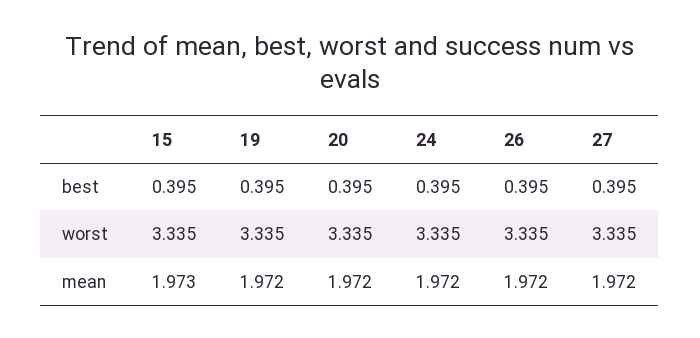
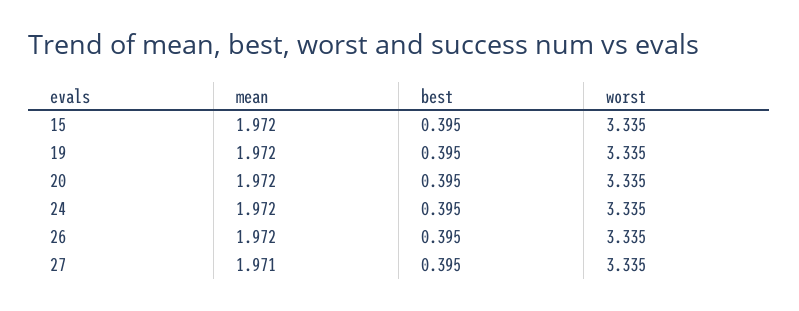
15, mean: 1.973 -> 1.972
27, mean: 1.972 -> 1.971

